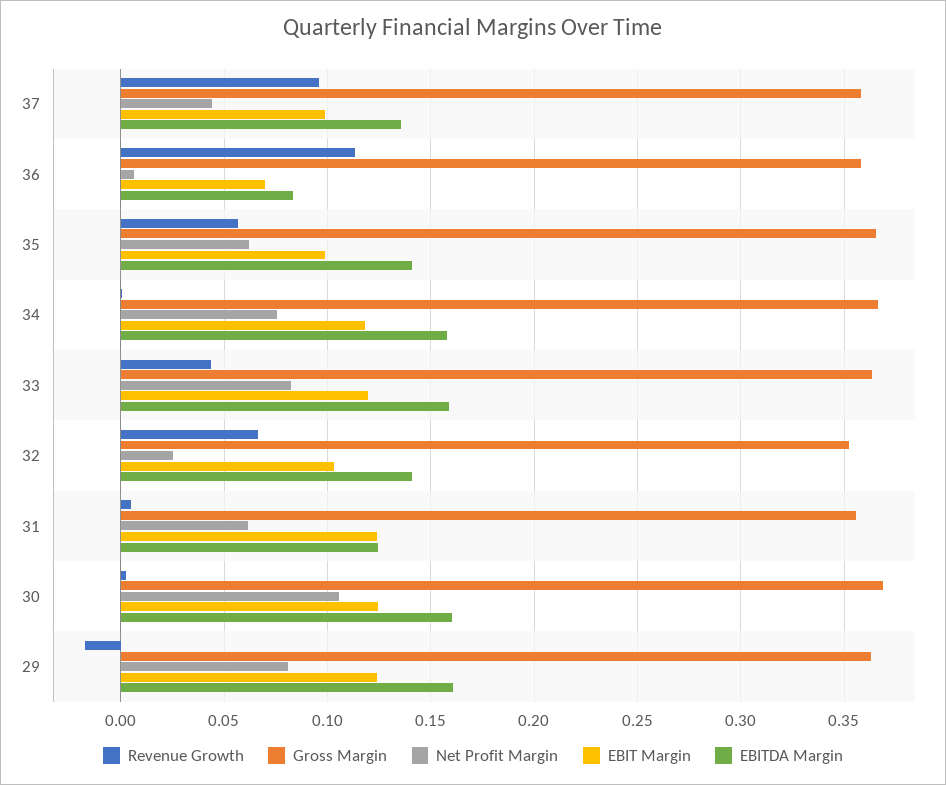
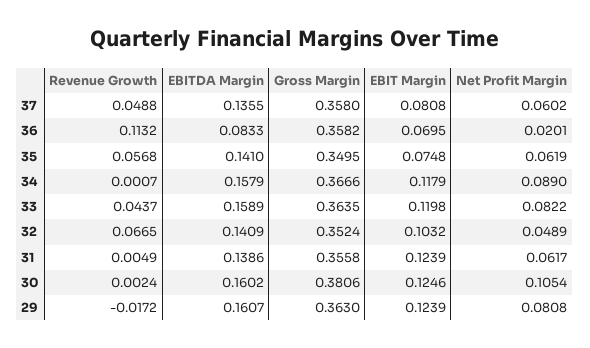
Revenue Growth, 37: 0.095 -> 0.0488
Net Profit Margin, 37: 0.045 -> 0.0602
EBIT Margin, 37: 0.1 -> 0.0808
Net Profit Margin, 36: 0.005 -> 0.0201
Gross Margin, 35: 0.365 -> 0.3495
EBIT Margin, 35: 0.1 -> 0.0748
Net Profit Margin, 34: 0.075 -> 0.089
Net Profit Margin, 32: 0.025 -> 0.0489
EBITDA Margin, 31: 0.125 -> 0.1386
Gross Margin, 30: 0.37 -> 0.3806

